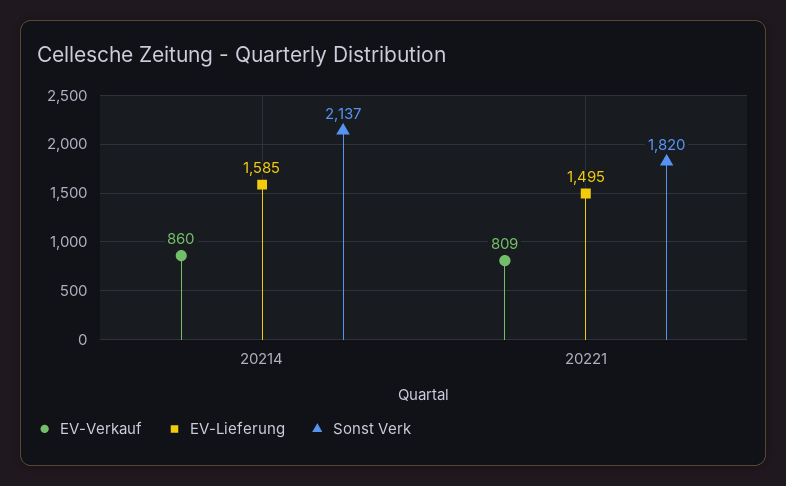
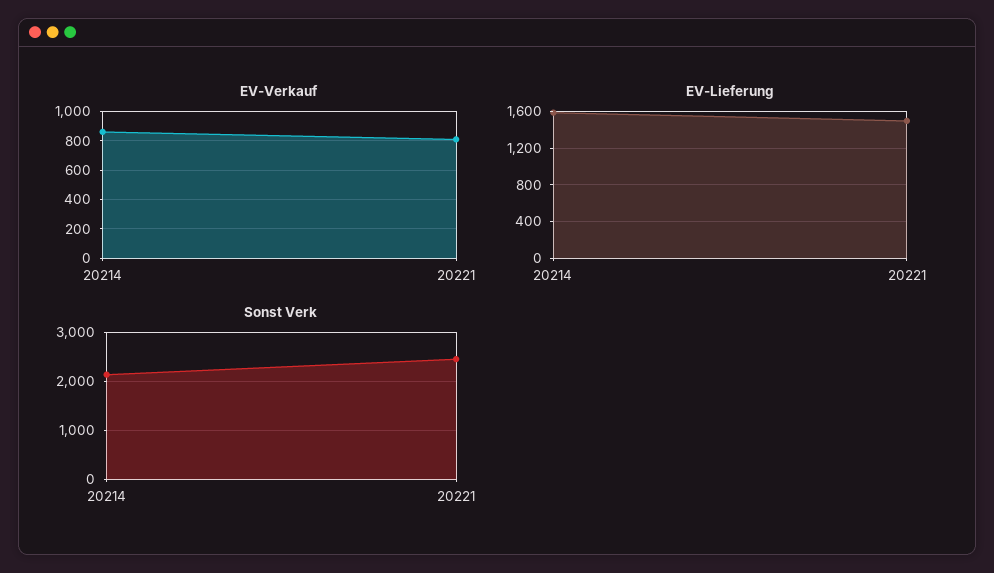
Sonst Verk, 20221: 1820 -> 2400

